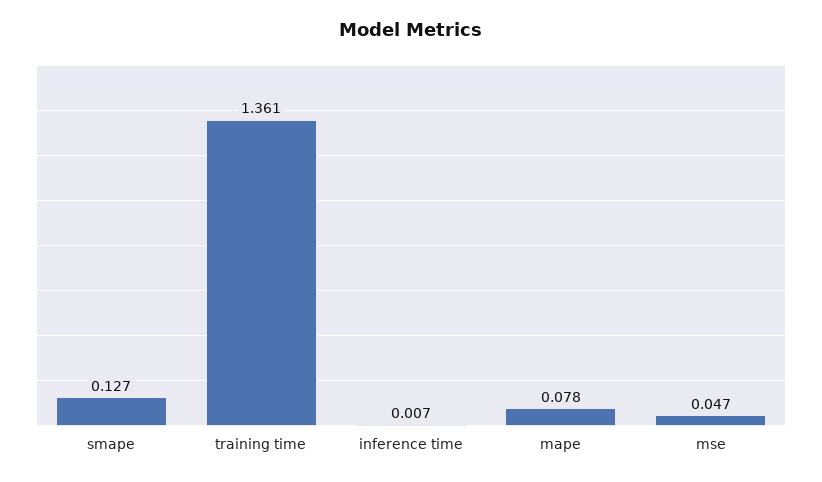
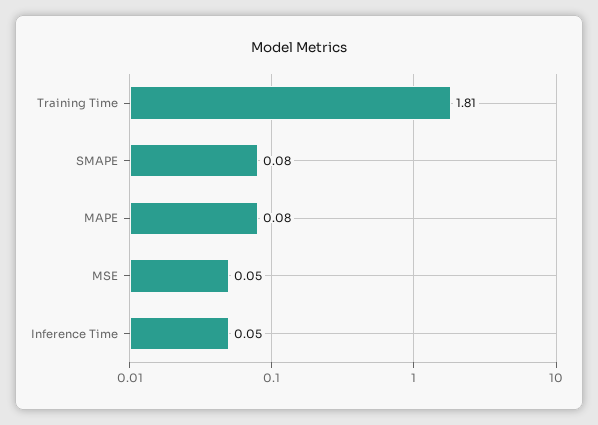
smape: 0.127 -> 0.08
training time: 1.361 -> 1.81
inference time: 0.007 -> 0.05

